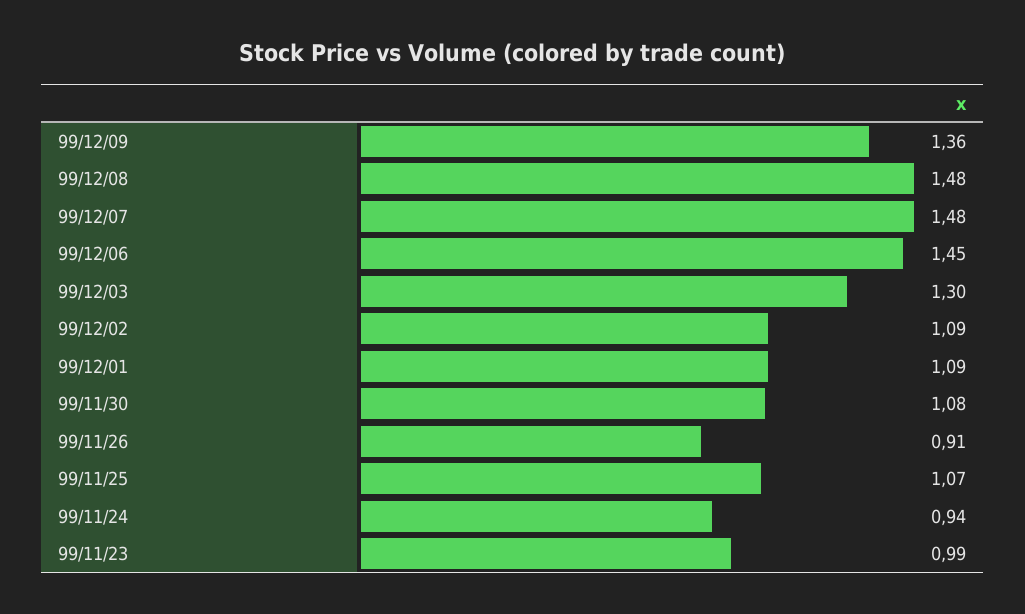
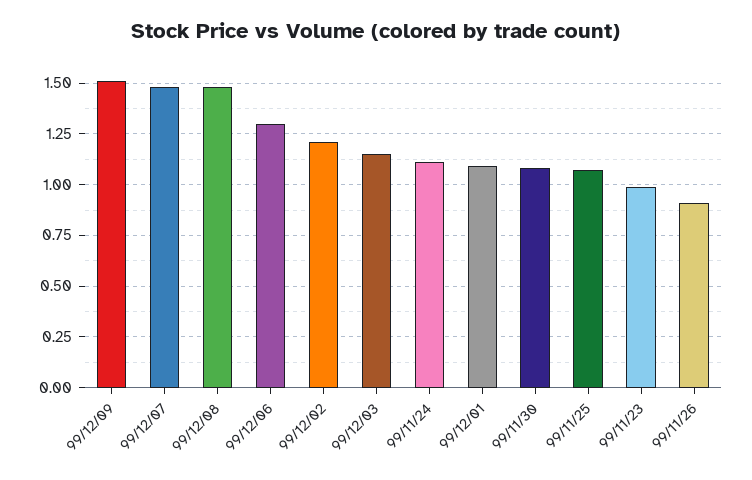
99/12/09: 1.36 -> 1.5
99/12/06: 1.45 -> 1.3
99/12/03: 1.3 -> 1.15
99/12/02: 1.09 -> 1.2
99/11/24: 0.94 -> 1.1

